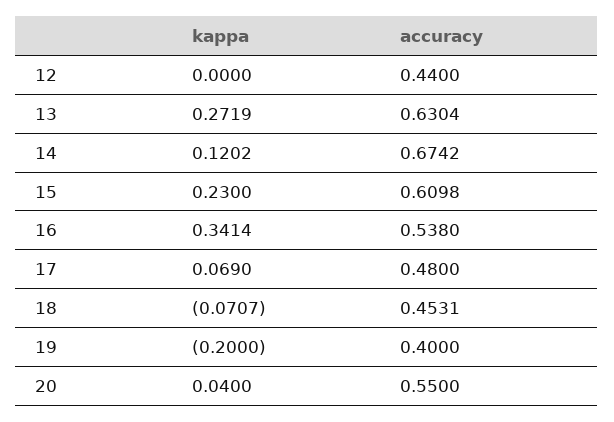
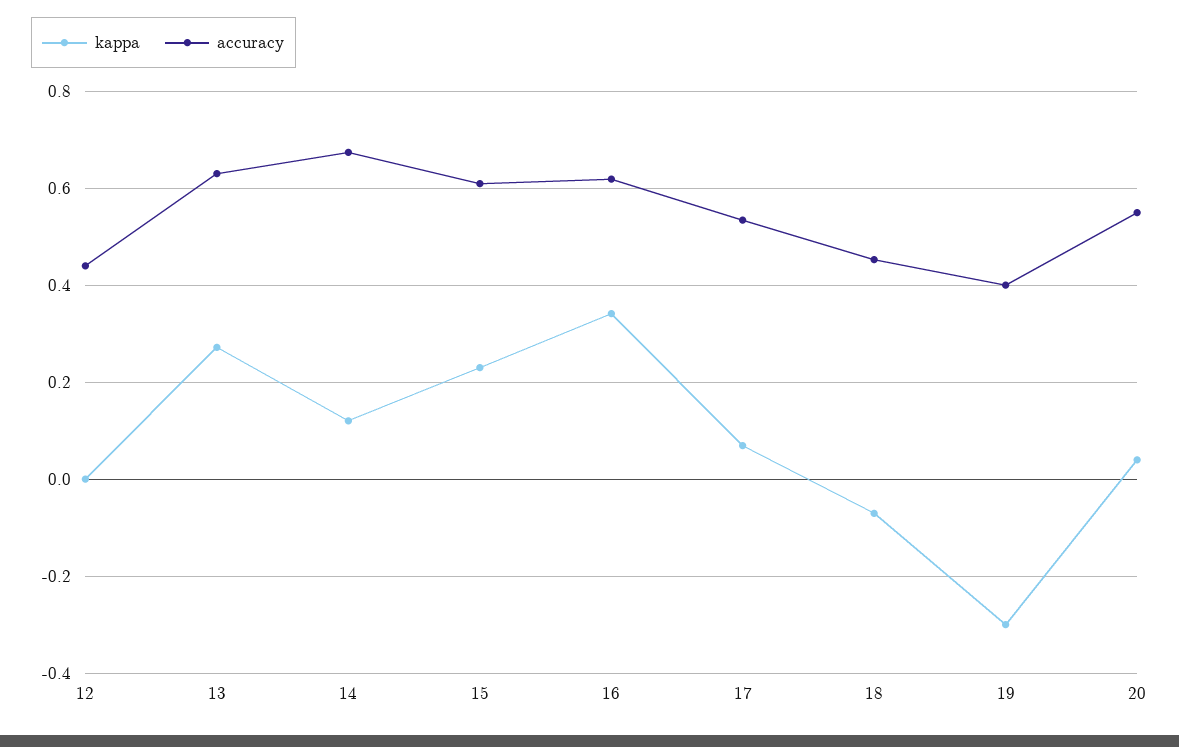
accuracy, 16: 0.538 -> 0.62
accuracy, 17: 0.48 -> 0.54
kappa, 19: -0.2 -> -0.3

